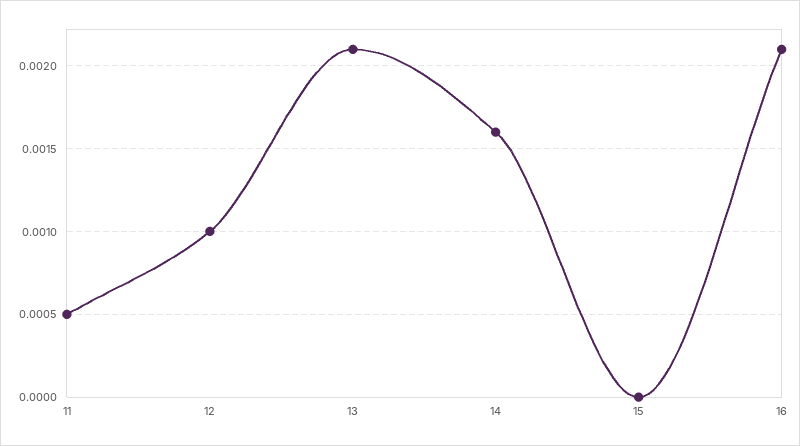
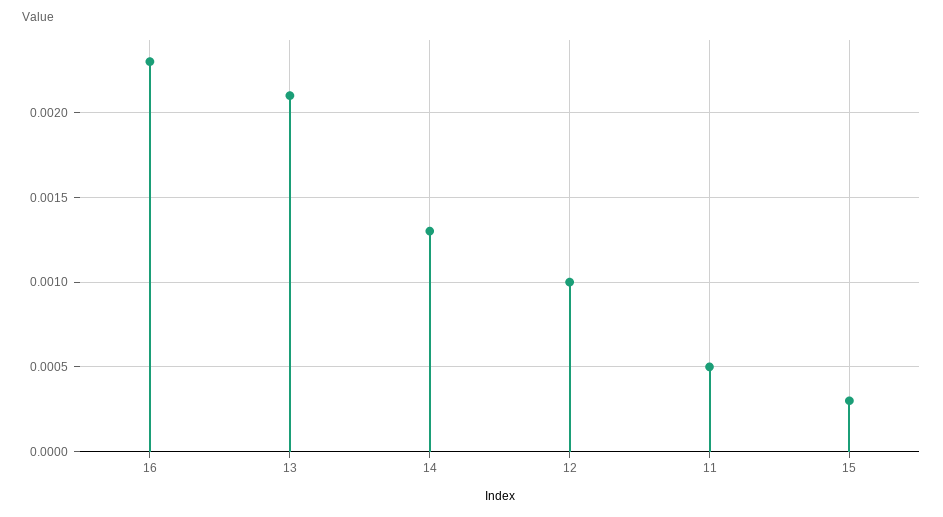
14: 0.0016 -> 0.0013
15: 0 -> 0.0003
16: 0.0021 -> 0.0023

